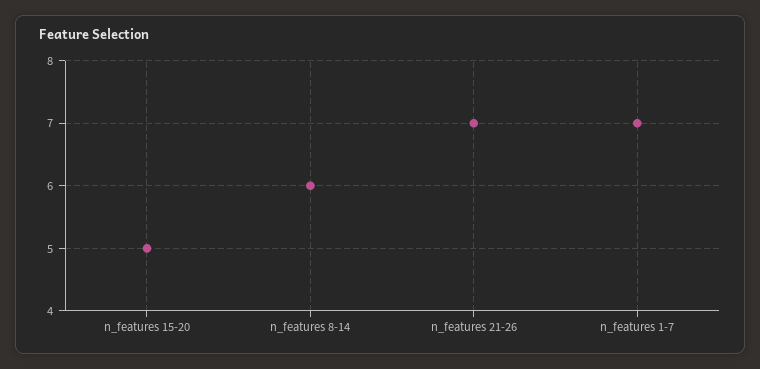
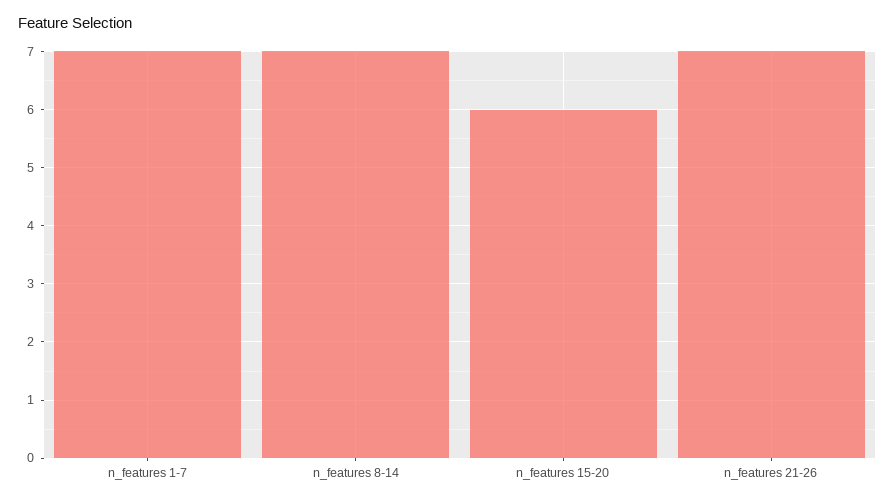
n_features 15-20: 5 -> 6
n_features 8-14: 6 -> 7

